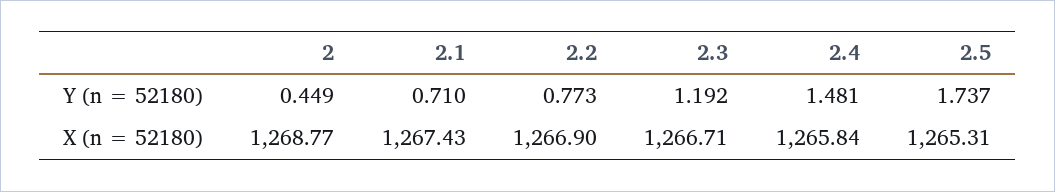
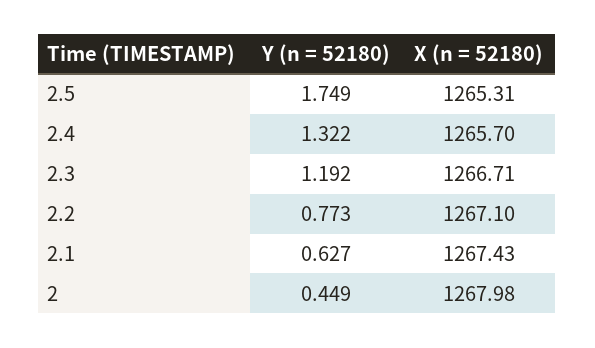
2.1, Y (n = 52180): 0.71 -> 0.627
2.4, Y (n = 52180): 1.481 -> 1.322
2.5, Y (n = 52180): 1.737 -> 1.749
2, X (n = 52180): 1268.77 -> 1267.98
2.2, X (n = 52180): 1266.9 -> 1267.1
2.4, X (n = 52180): 1265.84 -> 1265.7

